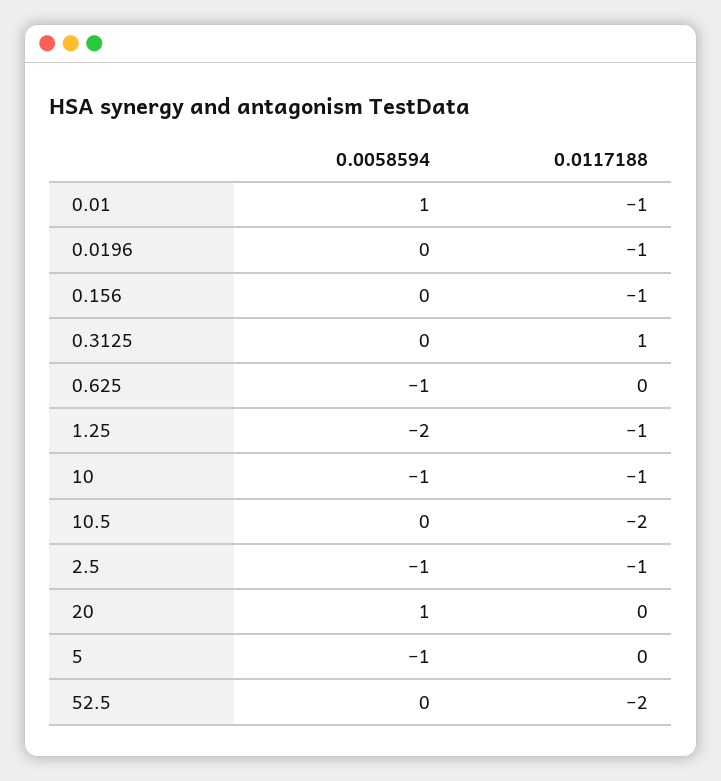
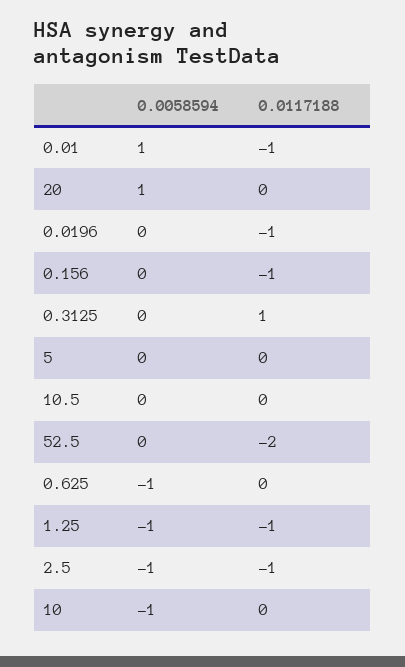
0.0058594, 1.25: -2 -> -1
0.0117188, 10: -1 -> 0
0.0117188, 10.5: -2 -> 0
0.0058594, 5: -1 -> 0

